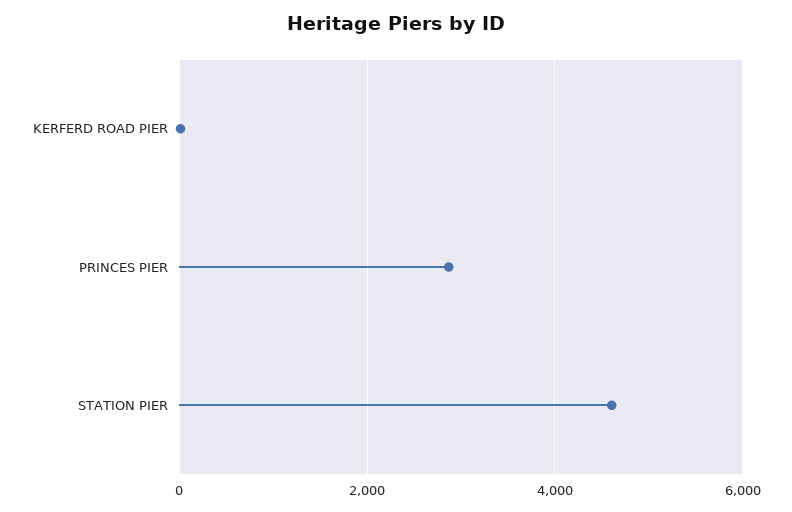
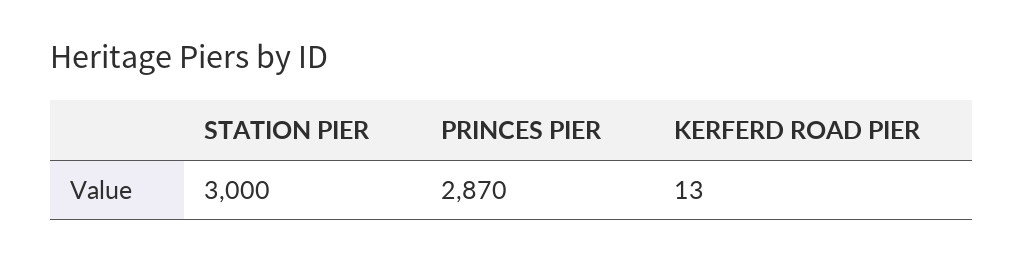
STATION PIER: 4600 -> 3000

